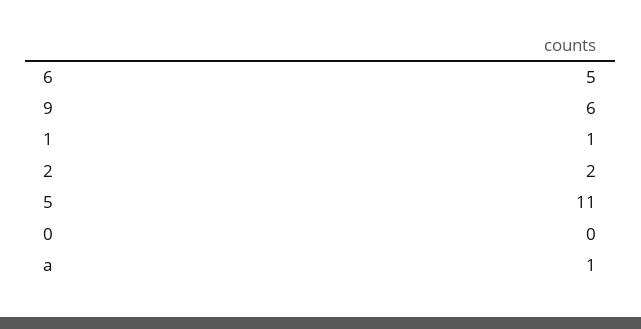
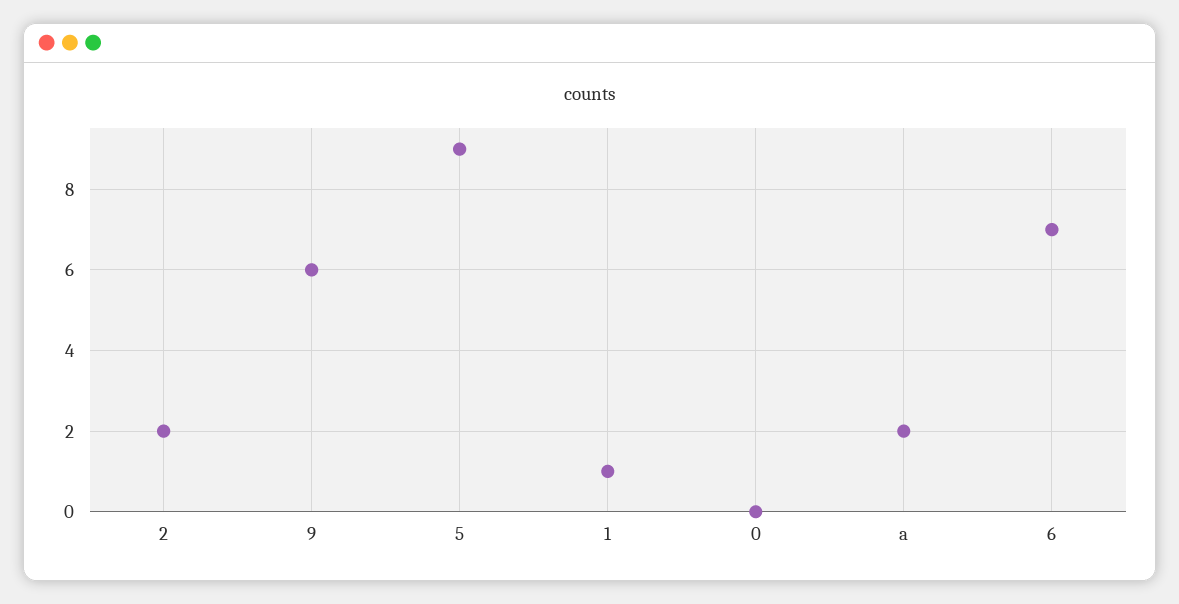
6: 5 -> 7
5: 11 -> 9
a: 1 -> 2

